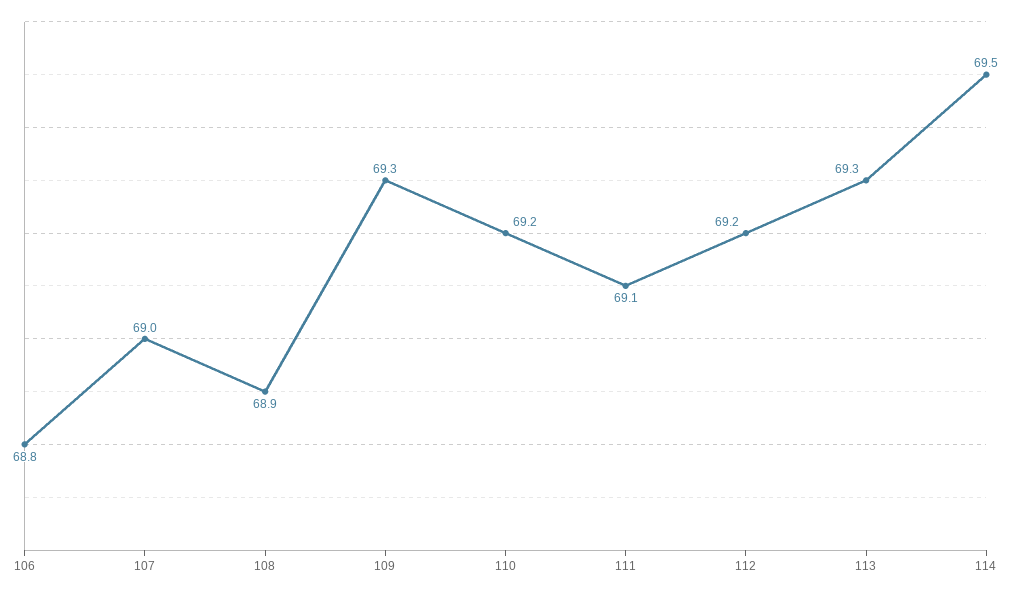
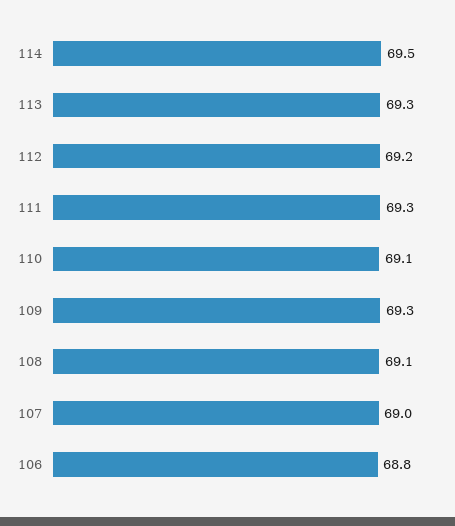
108: 68.9 -> 69.1
110: 69.2 -> 69.1
111: 69.1 -> 69.3

